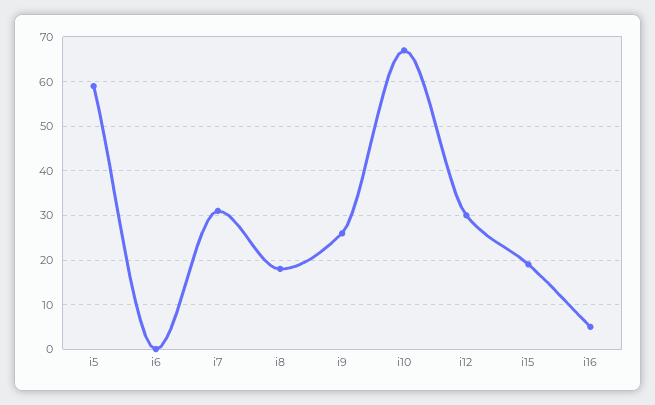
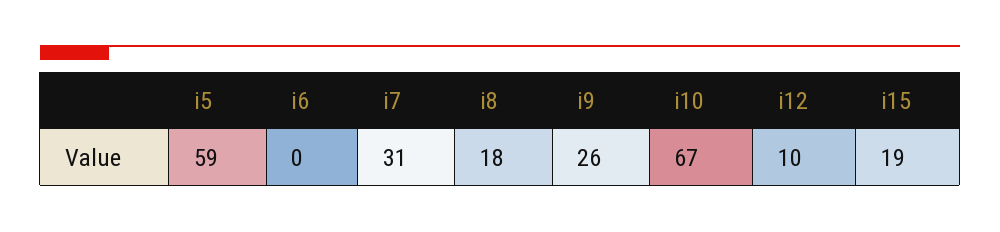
i12: 30 -> 10
i16: 5 -> none

